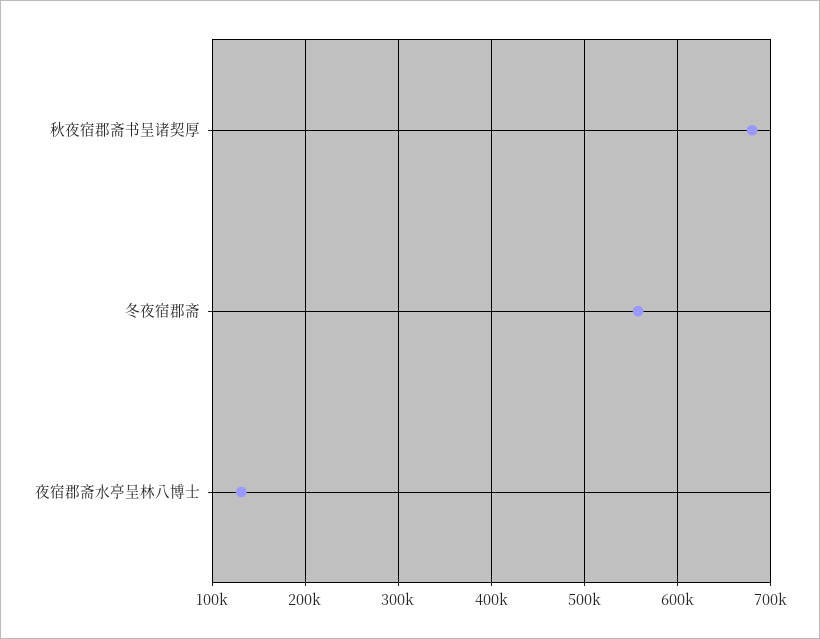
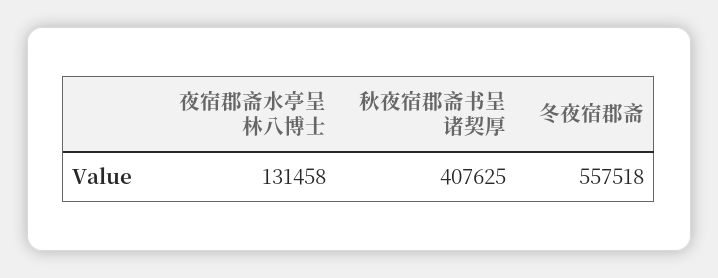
秋夜宿郡斋书呈诸契厚: 680000 -> 407625

